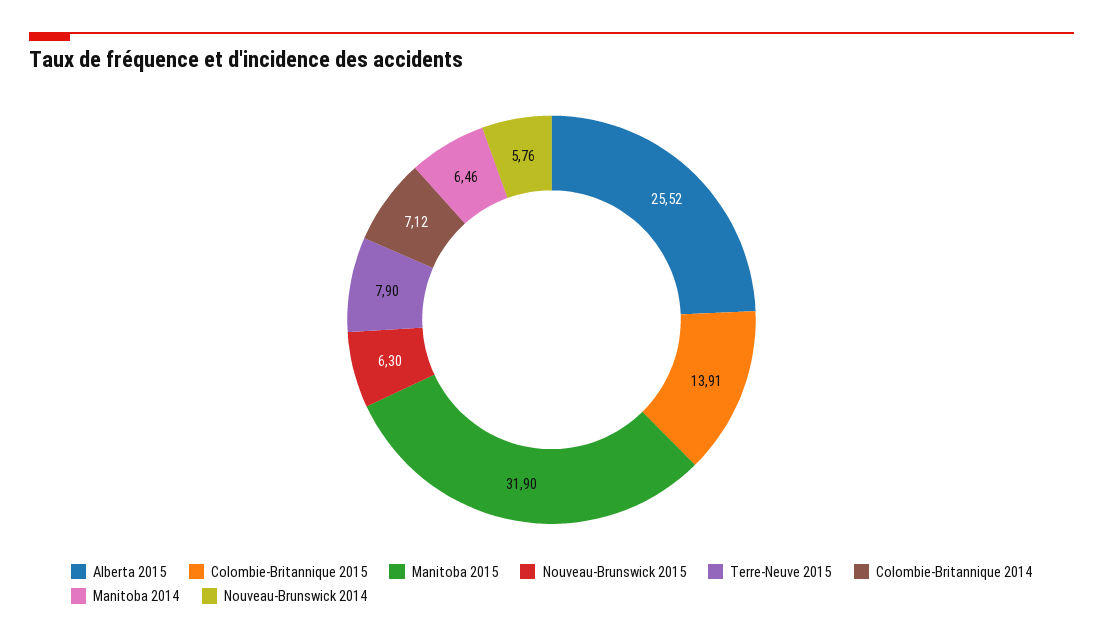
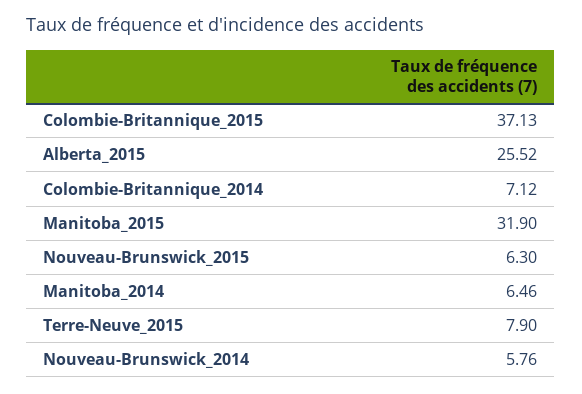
Colombie-Britannique 2015: 13.91 -> 37.13

